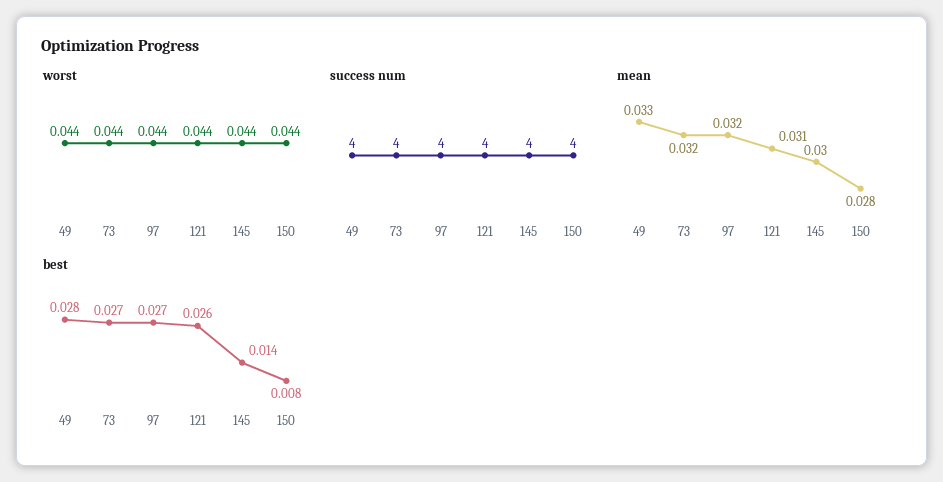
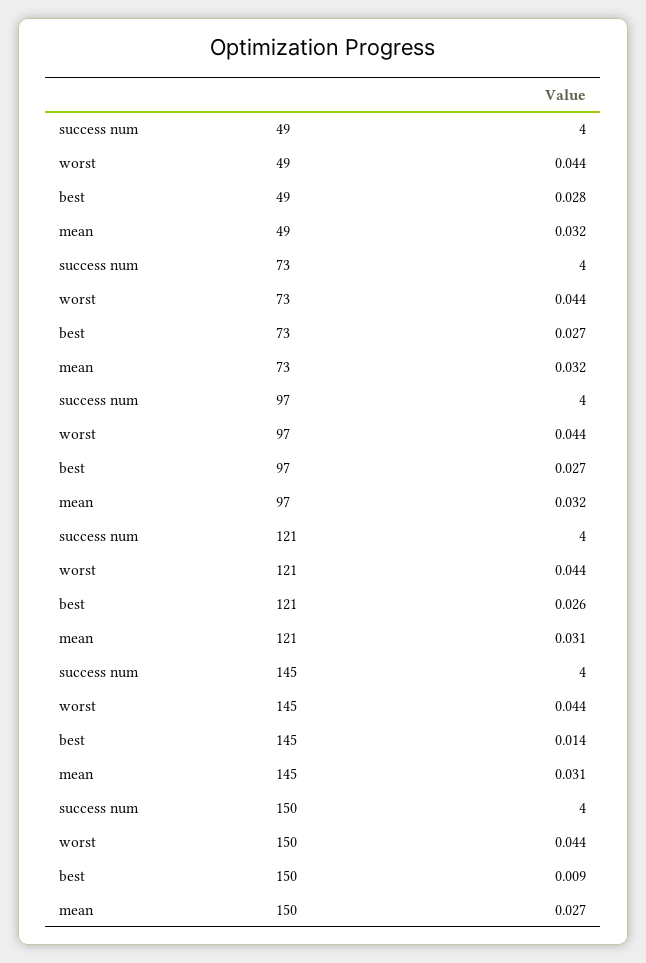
mean, 49: 0.033 -> 0.032
mean, 145: 0.03 -> 0.031
mean, 150: 0.028 -> 0.027
best, 150: 0.008 -> 0.009

